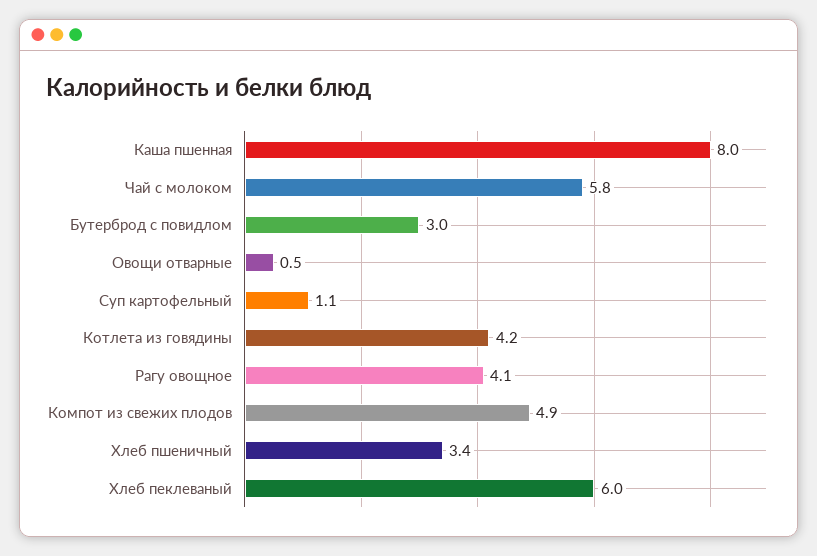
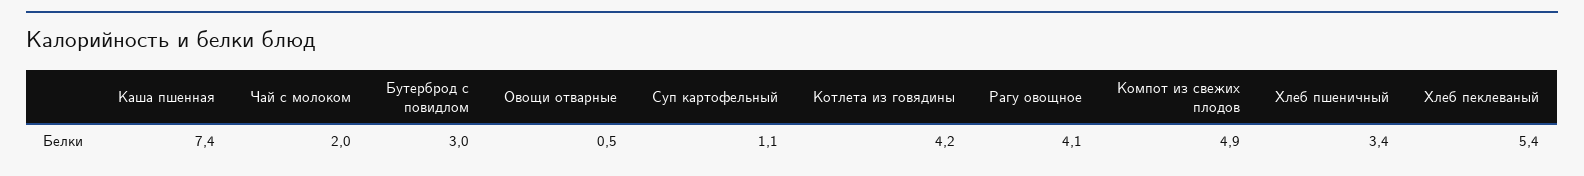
Каша пшенная: 8 -> 7.4
Чай с молоком: 5.8 -> 2
Хлеб пеклеваный: 6 -> 5.4

